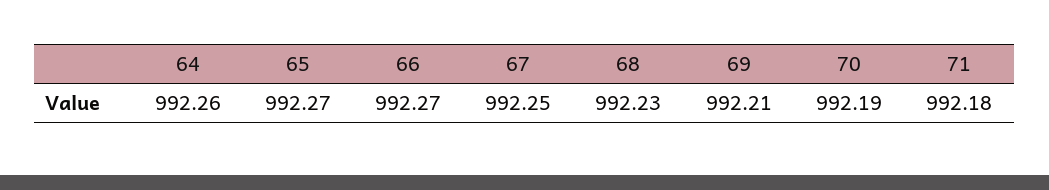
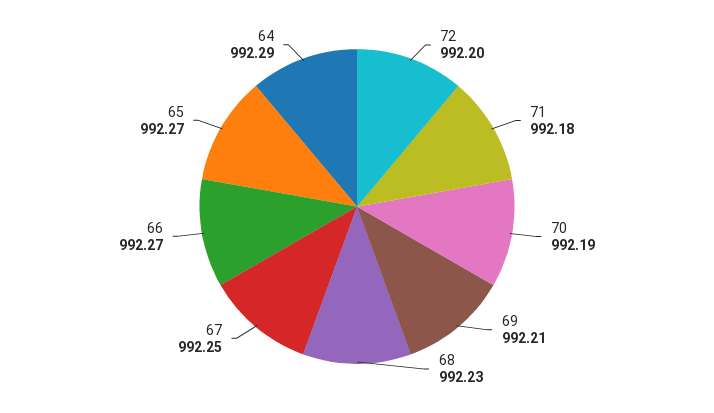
64: 992.26 -> 992.29
72: none -> 992.2

